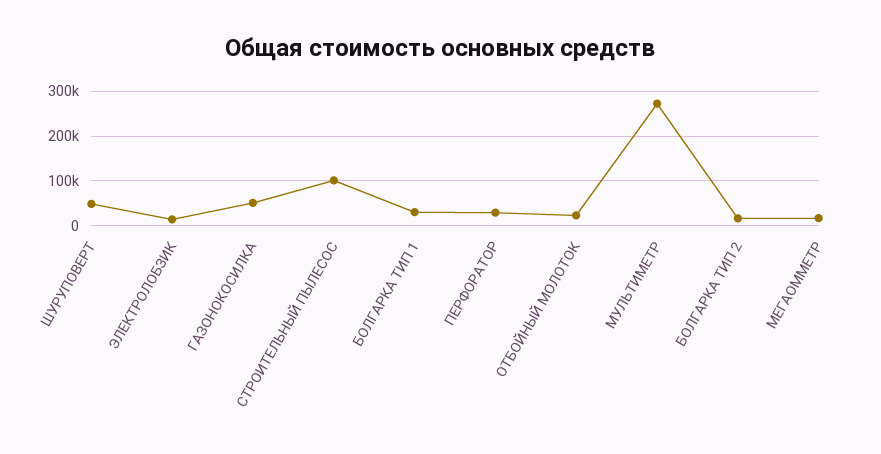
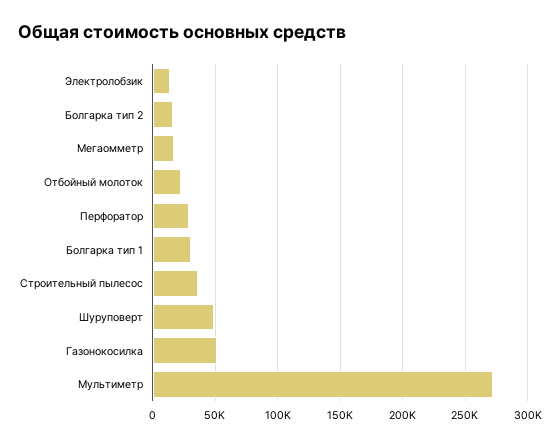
СТРОИТЕЛЬНЫЙ ПЫЛЕСОС: 100000 -> 35000

